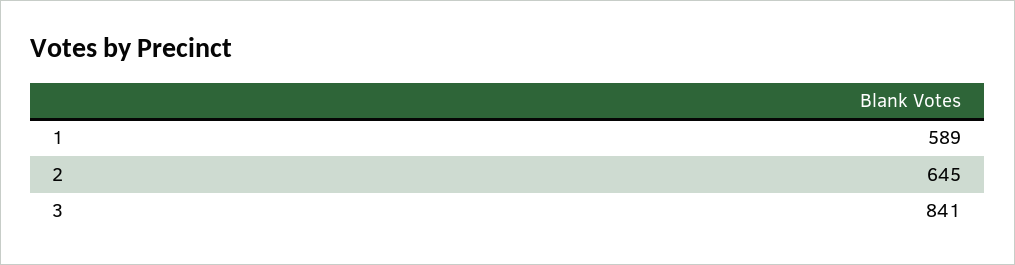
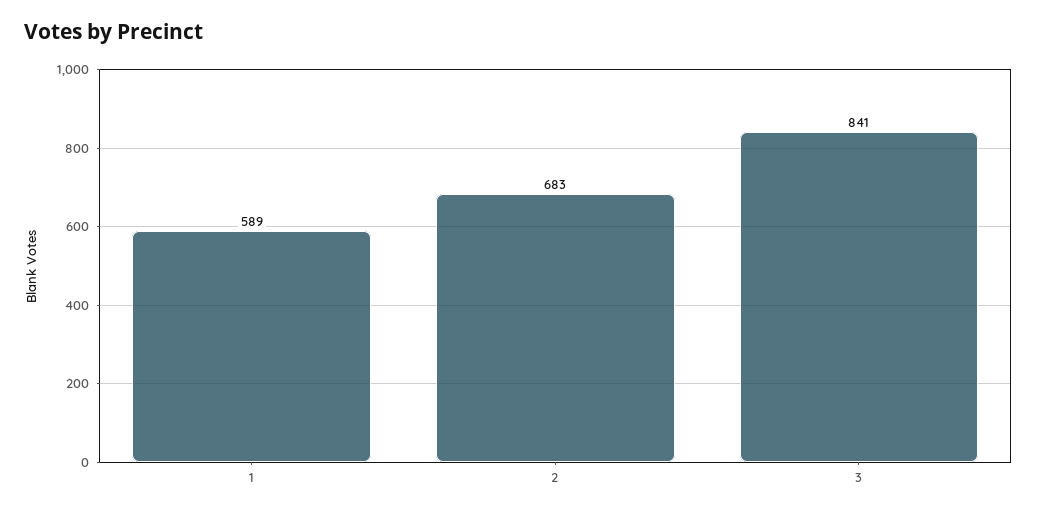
2: 645 -> 683

